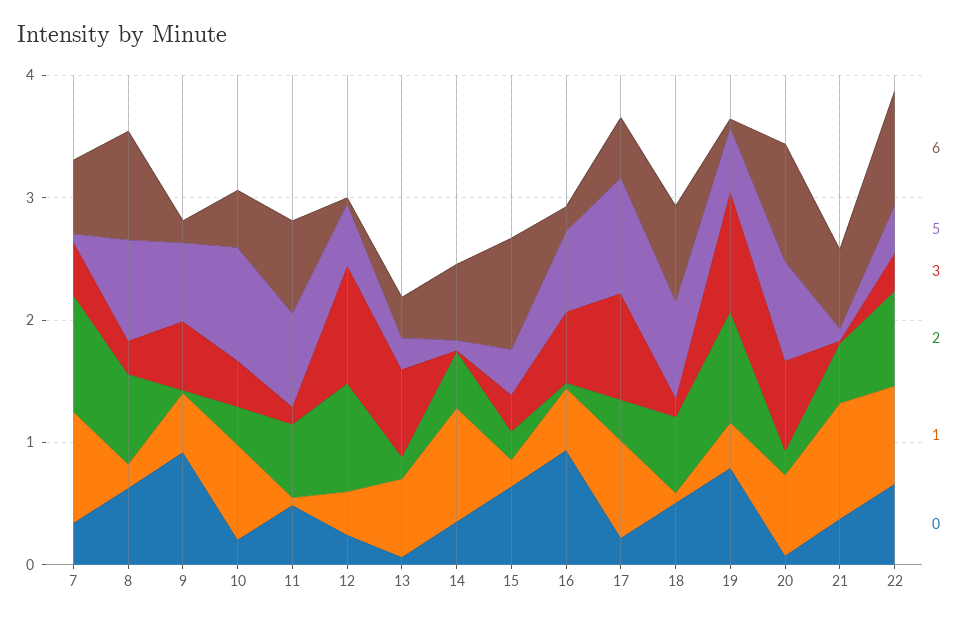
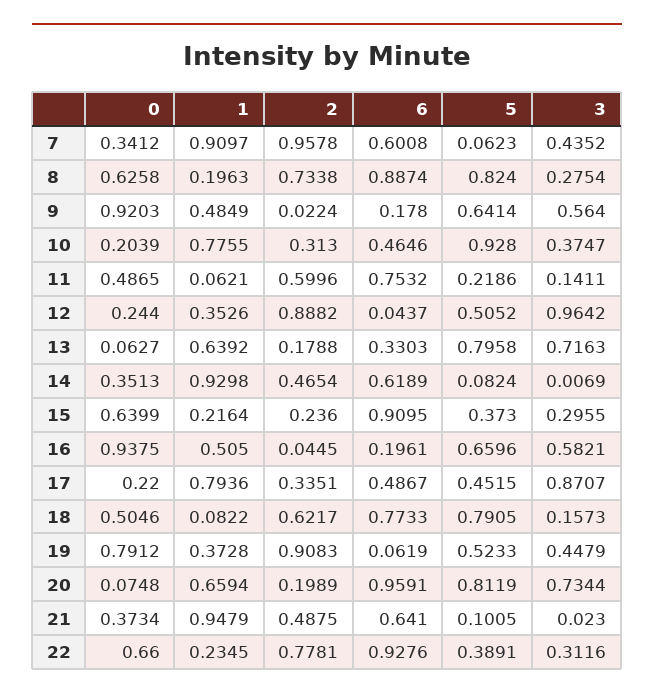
5, 11: 0.8 -> 0.2186
5, 13: 0.2 -> 0.7958
5, 17: 1 -> 0.4515
3, 19: 1 -> 0.4479
1, 22: 0.8 -> 0.2345

